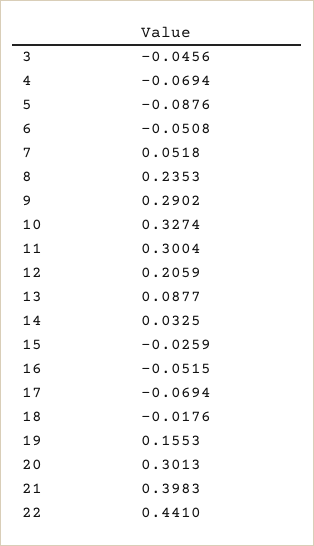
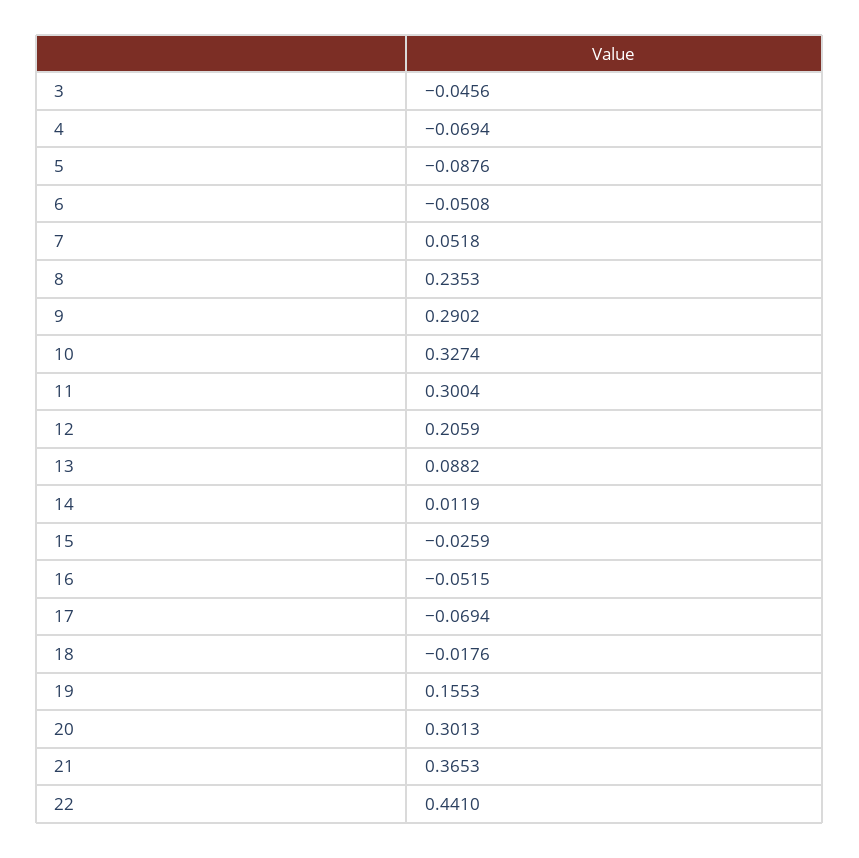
13: 0.0877 -> 0.0882
14: 0.0325 -> 0.0119
21: 0.3983 -> 0.3653

